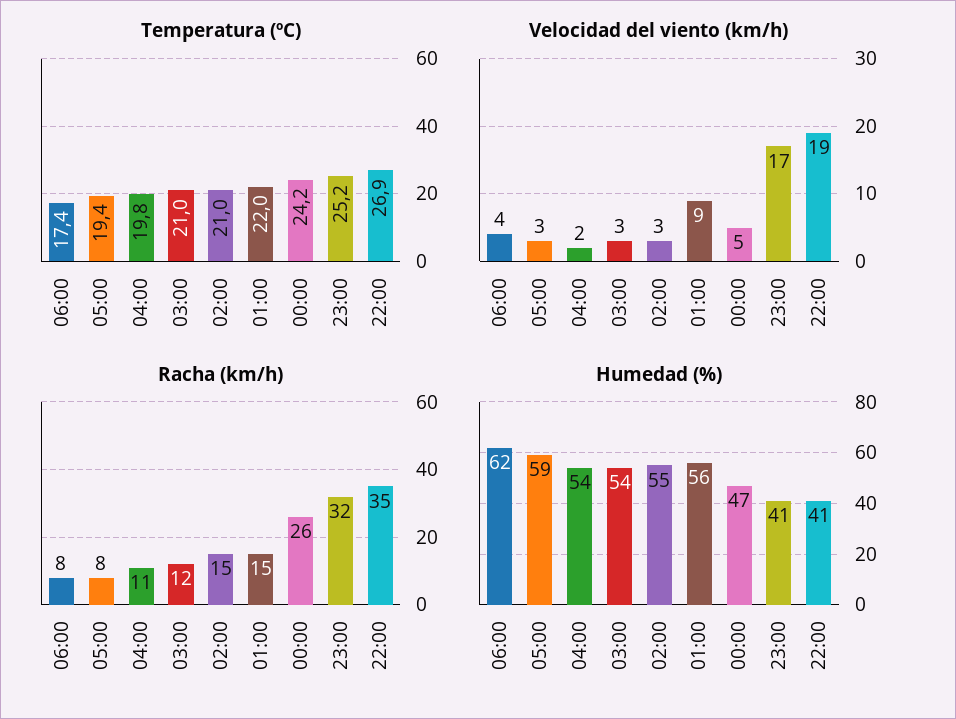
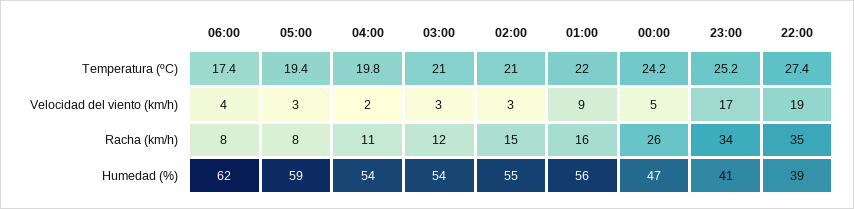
Temperatura (ºC), 22:00: 26.9 -> 27.4
Racha (km/h), 01:00: 15 -> 16
Racha (km/h), 23:00: 32 -> 34
Humedad (%), 22:00: 41 -> 39

